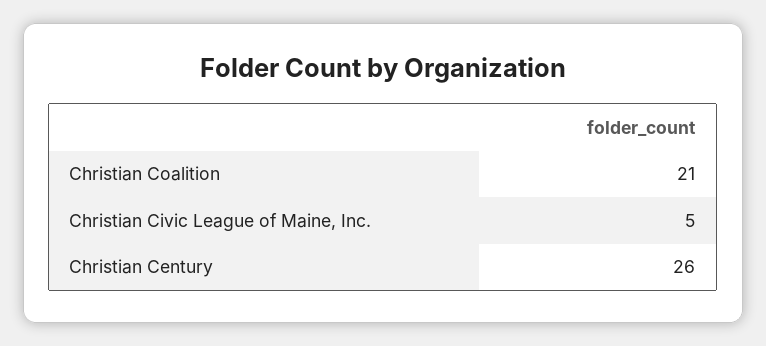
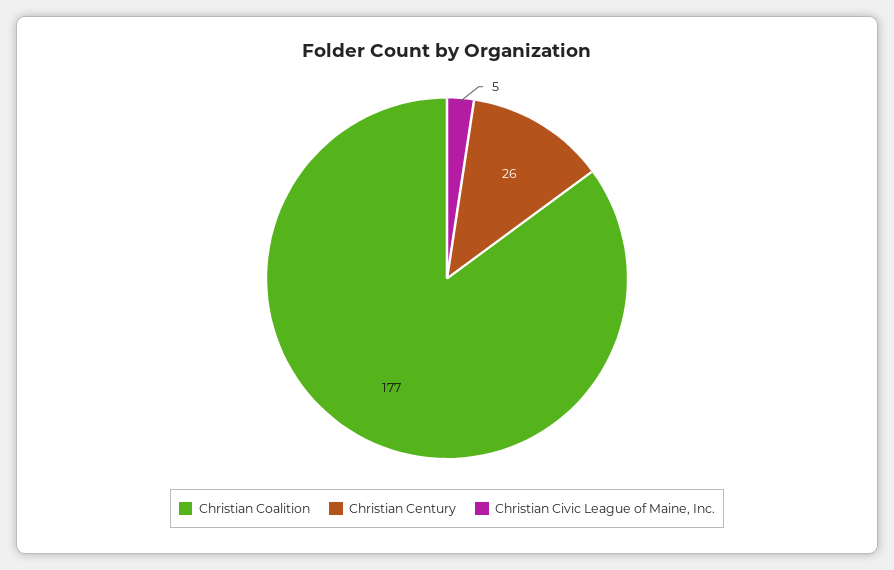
Christian Coalition: 21 -> 177

